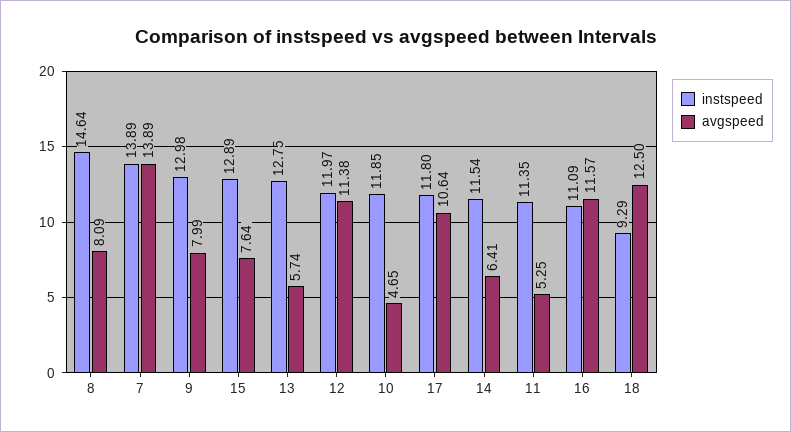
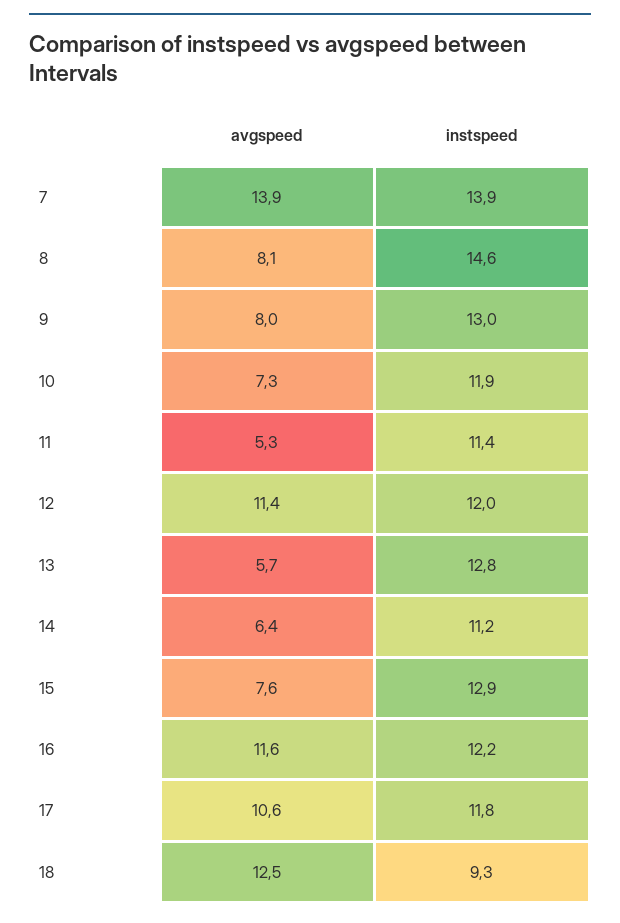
avgspeed, 10: 4.65 -> 7.3
instspeed, 14: 11.54 -> 11.2
instspeed, 16: 11.09 -> 12.2

